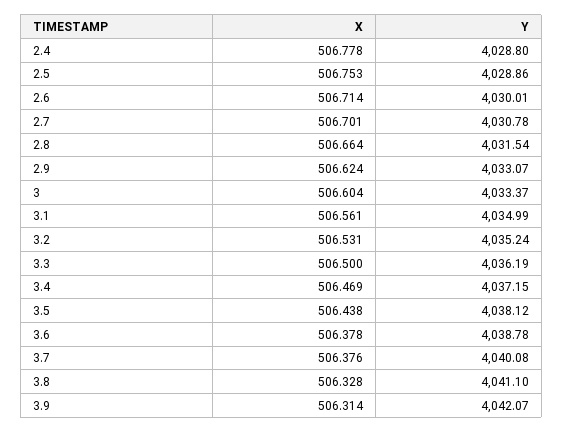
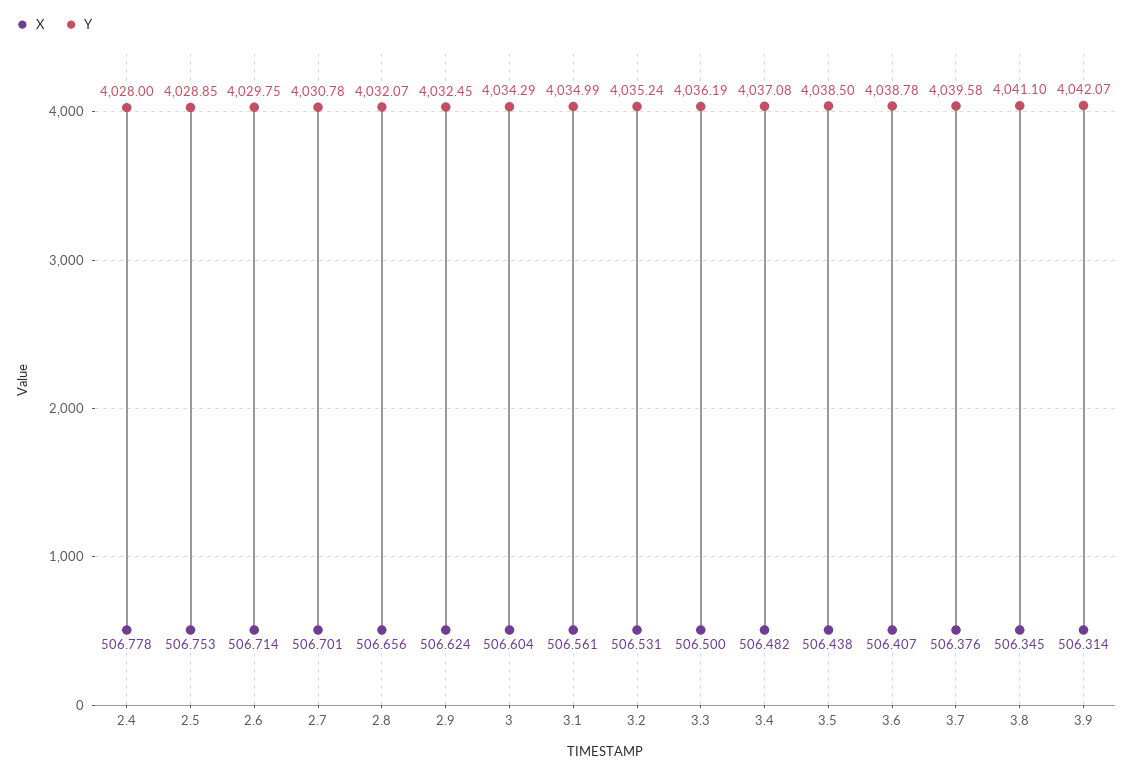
Y, 2.4: 4028.8 -> 4028
Y, 2.5: 4028.86 -> 4028.85
Y, 2.6: 4030.01 -> 4029.75
X, 2.8: 506.664 -> 506.656
Y, 2.8: 4031.54 -> 4032.07
Y, 2.9: 4033.07 -> 4032.45
Y, 3: 4033.37 -> 4034.29
X, 3.4: 506.469 -> 506.482
Y, 3.4: 4037.15 -> 4037.08
Y, 3.5: 4038.12 -> 4038.5
X, 3.6: 506.378 -> 506.407
Y, 3.7: 4040.08 -> 4039.58
X, 3.8: 506.328 -> 506.345

